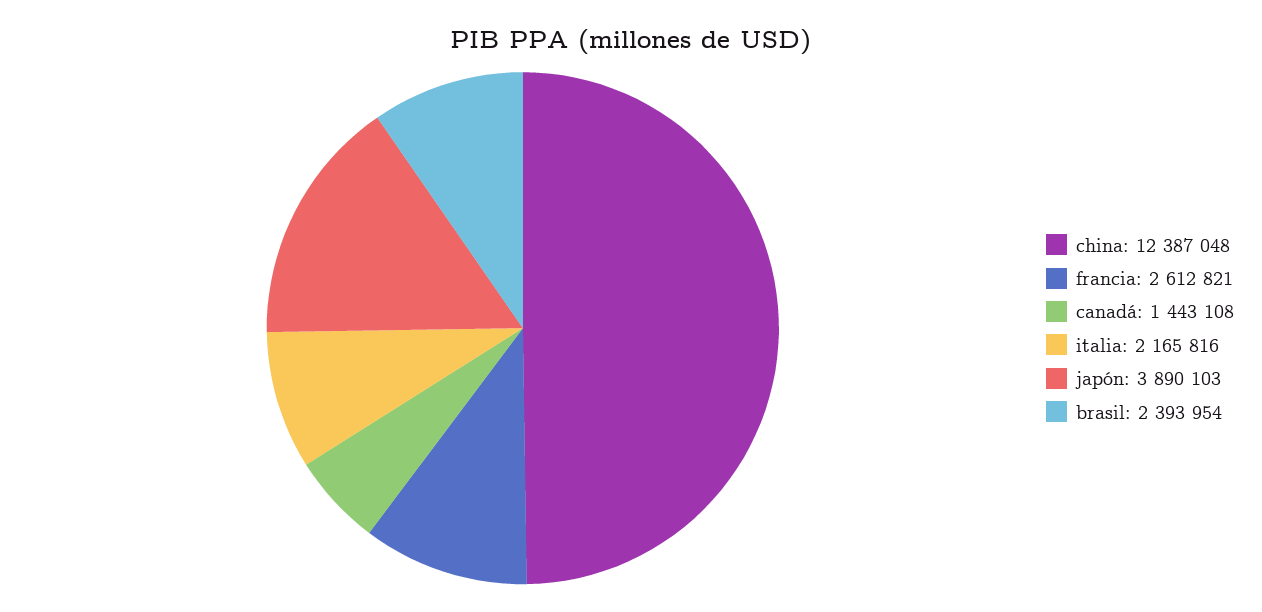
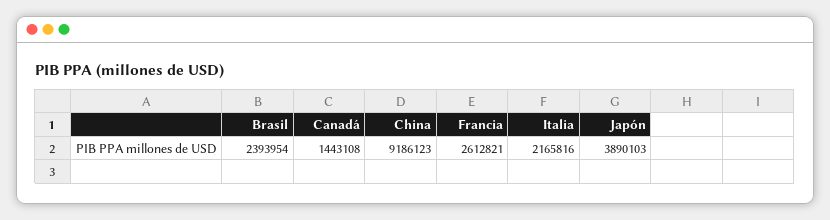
china: 12387048 -> 9186123

